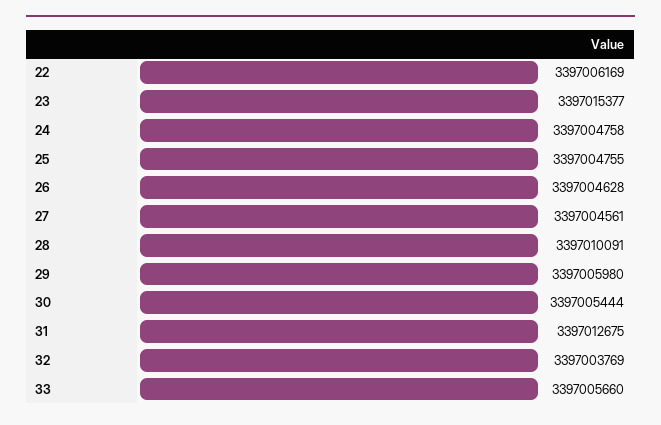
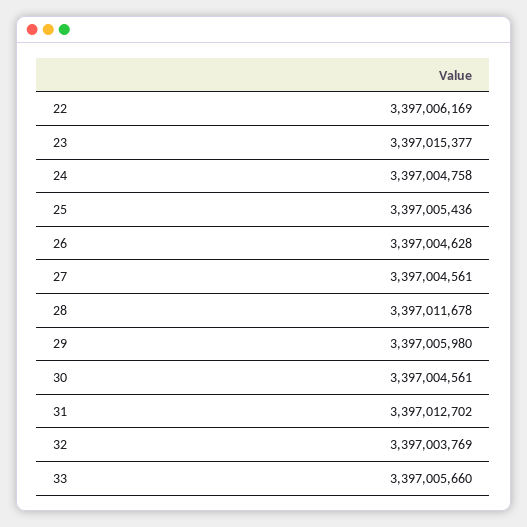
25: 3397004755 -> 3397005436
28: 3397010091 -> 3397011678
30: 3397005444 -> 3397004561
31: 3397012675 -> 3397012702

